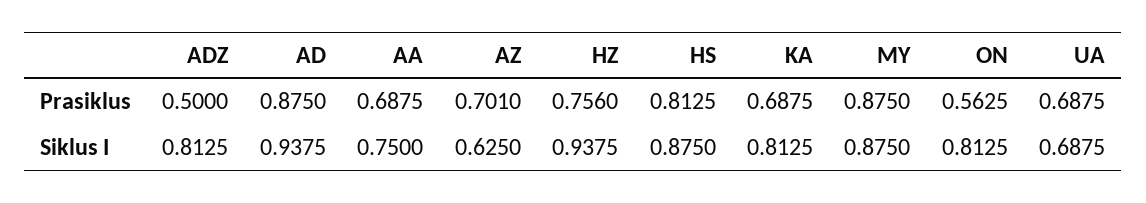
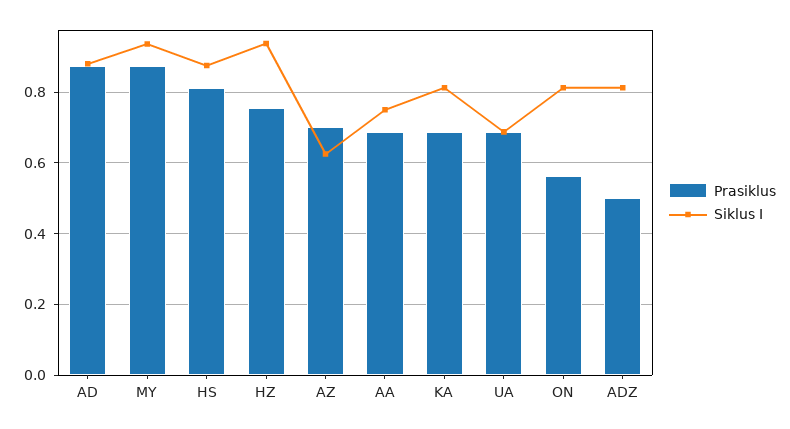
Siklus I, AD: 0.9375 -> 0.88
Siklus I, MY: 0.875 -> 0.94

